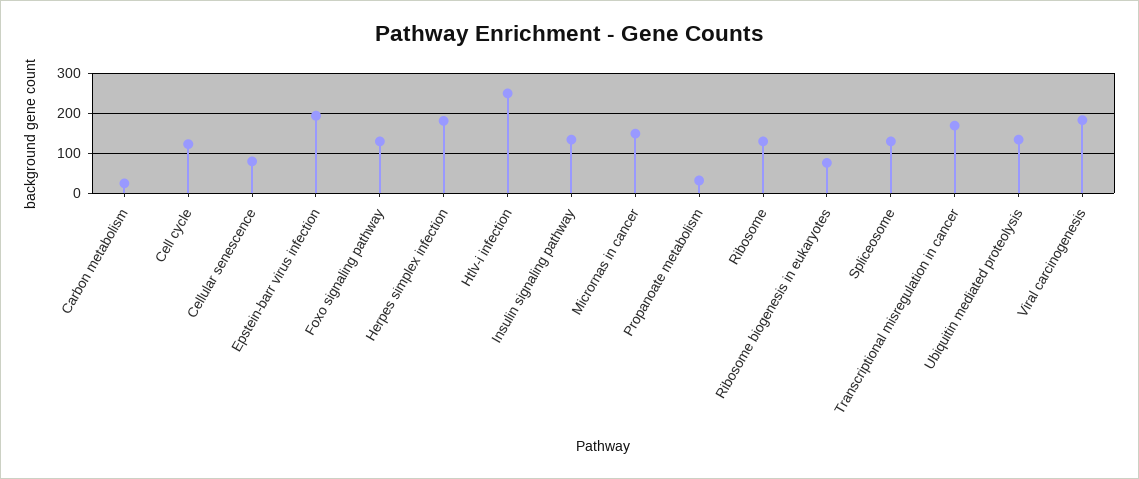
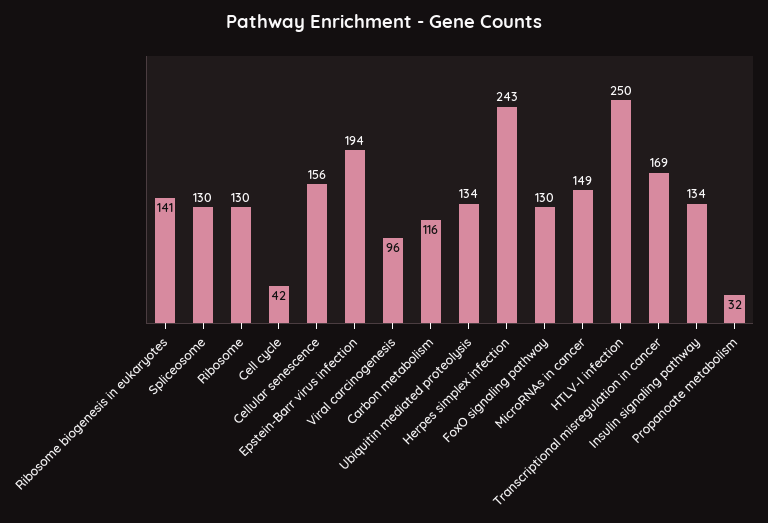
Carbon metabolism: 20 -> 116
Cell cycle: 120 -> 42
Cellular senescence: 80 -> 156
Herpes simplex infection: 180 -> 243
Ribosome biogenesis in eukaryotes: 80 -> 141
Viral carcinogenesis: 180 -> 96

